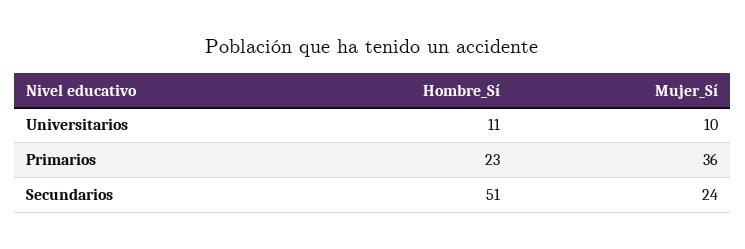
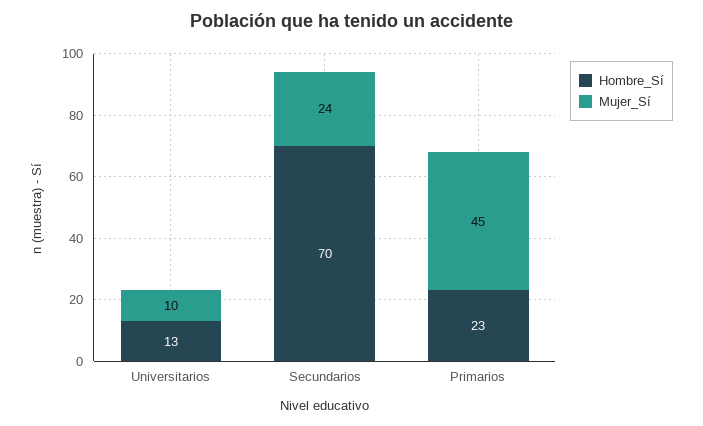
Hombre_Sí, Universitarios: 11 -> 13
Mujer_Sí, Primarios: 36 -> 45
Hombre_Sí, Secundarios: 51 -> 70

